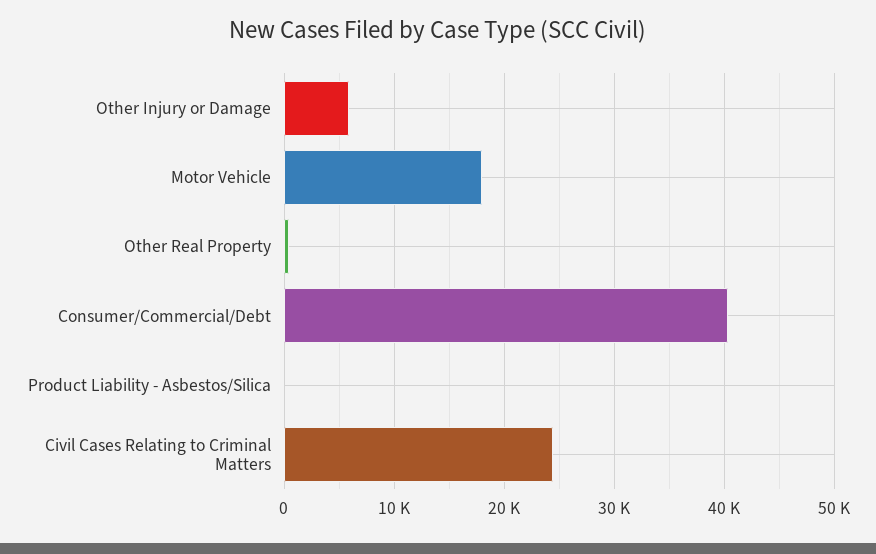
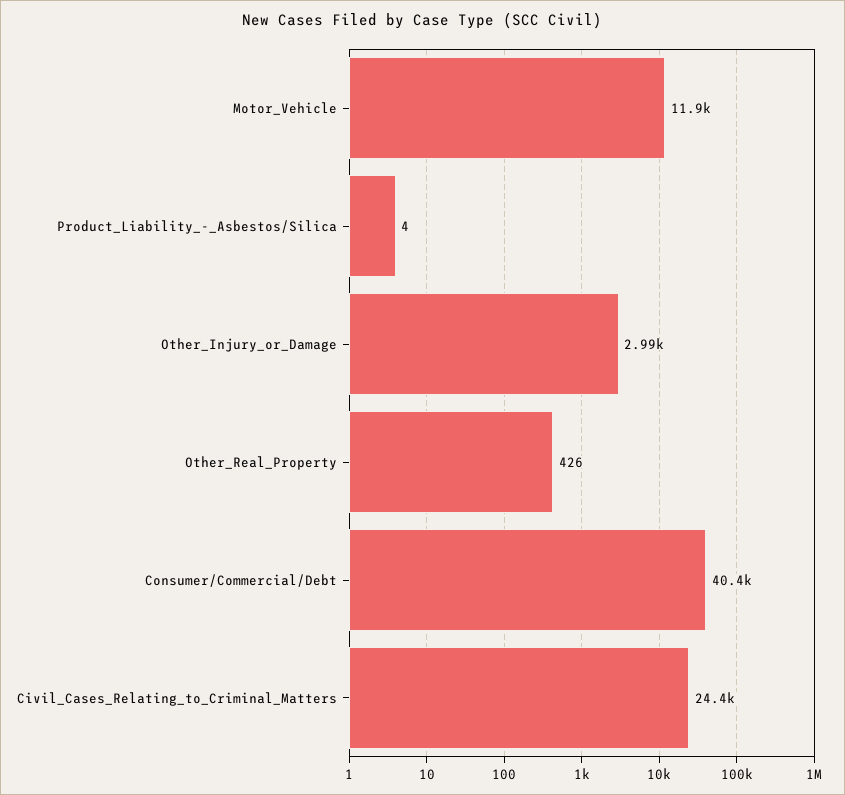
Other Injury or Damage: 6000 -> 2990
Motor Vehicle: 18000 -> 11900

